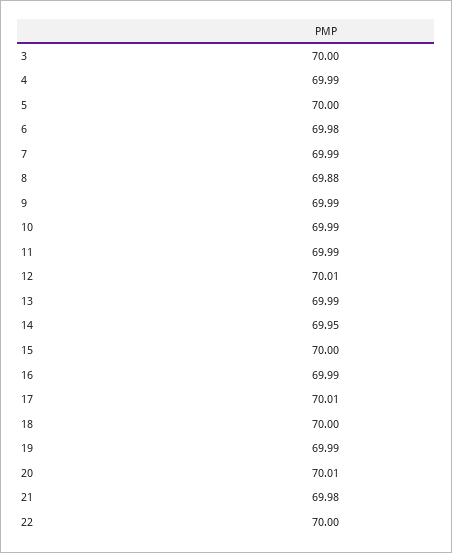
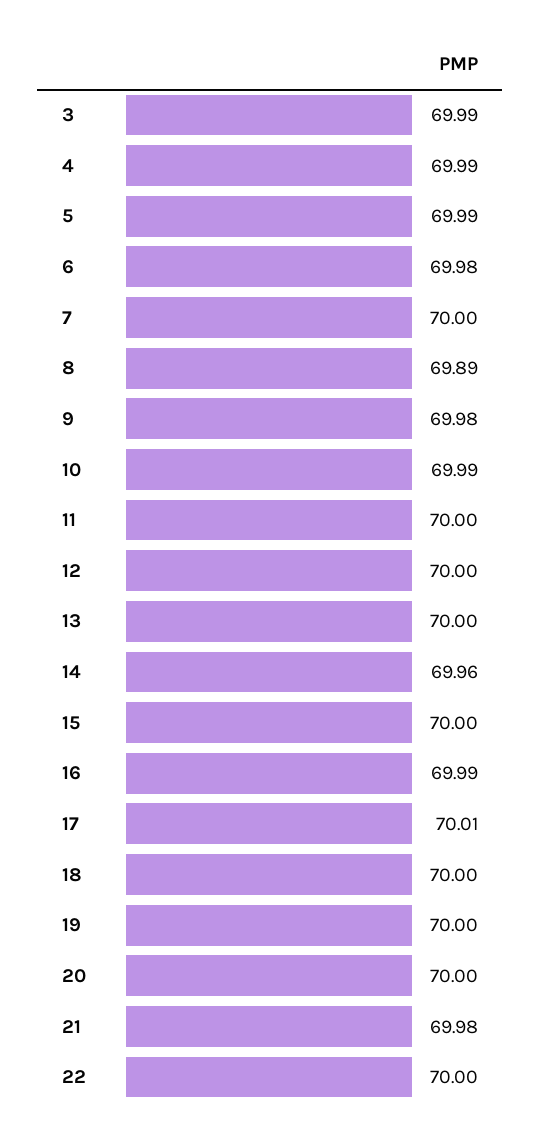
3: 70 -> 69.99
5: 70 -> 69.99
7: 69.99 -> 70
8: 69.88 -> 69.89
9: 69.99 -> 69.98
11: 69.99 -> 70
12: 70.01 -> 70
13: 69.99 -> 70
14: 69.95 -> 69.96
19: 69.99 -> 70
20: 70.01 -> 70

